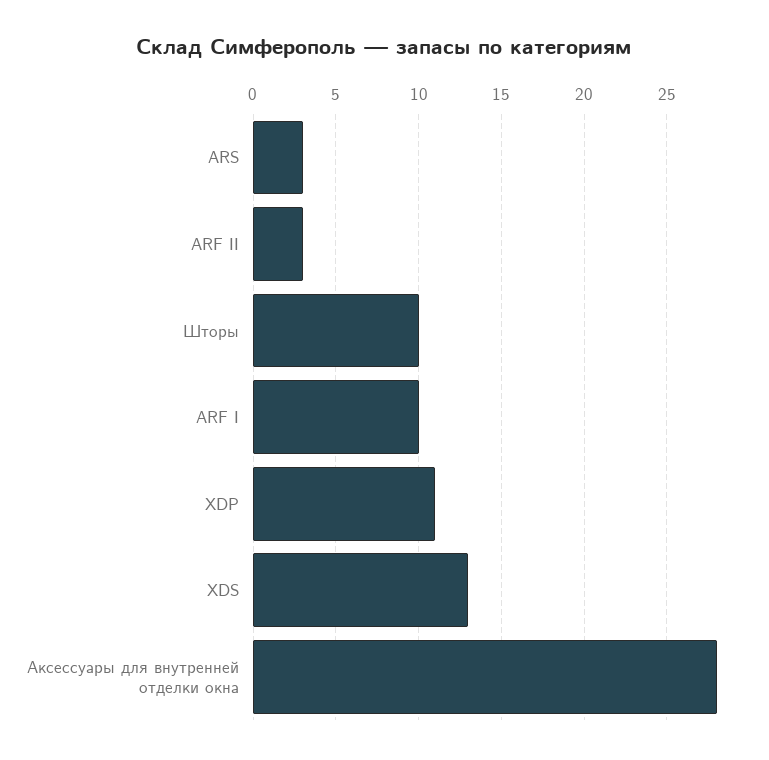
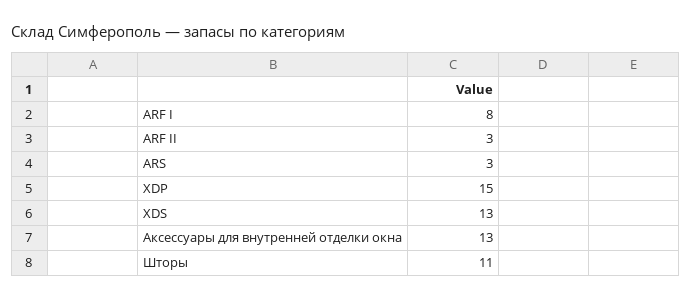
Шторы: 10 -> 11
ARF I: 10 -> 8
XDP: 11 -> 15
Аксессуары для внутренней отделки окна: 28 -> 13

